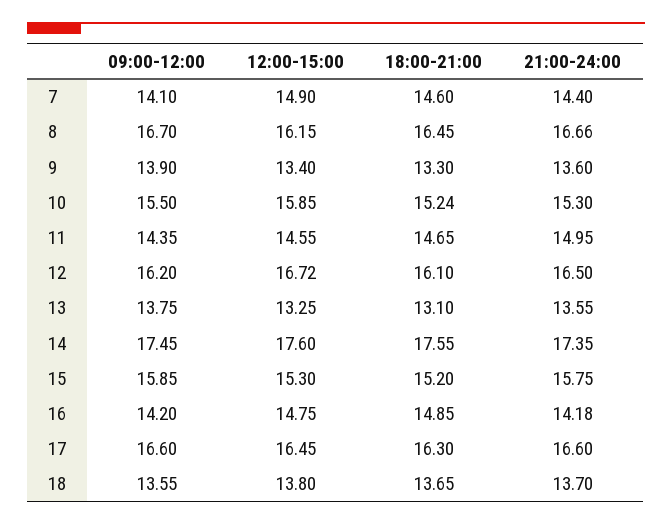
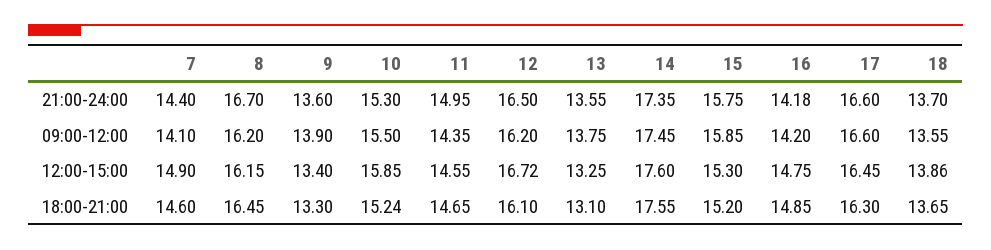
09:00-12:00, 8: 16.7 -> 16.2
21:00-24:00, 8: 16.66 -> 16.7
12:00-15:00, 18: 13.8 -> 13.86

